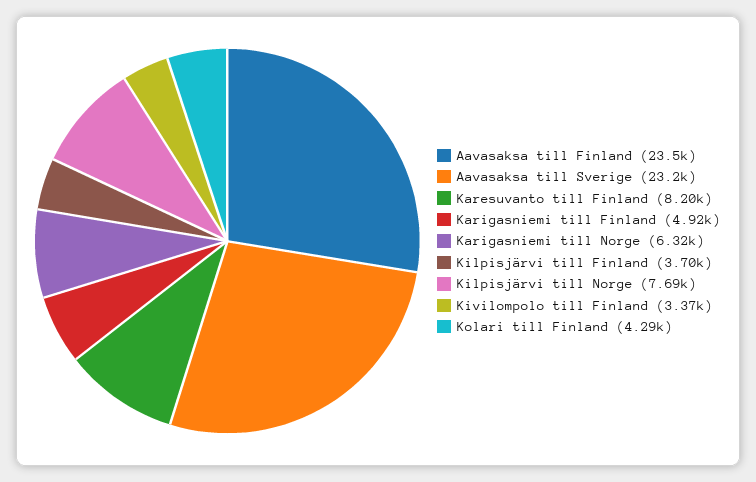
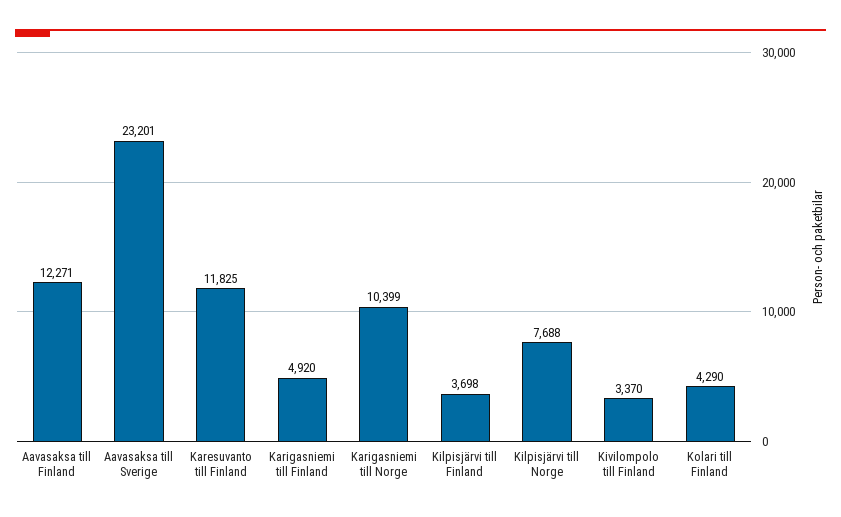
Aavasaksa till Finland: 23500 -> 12271
Karesuvanto till Finland: 8200 -> 11825
Karigasniemi till Norge: 6320 -> 10399

